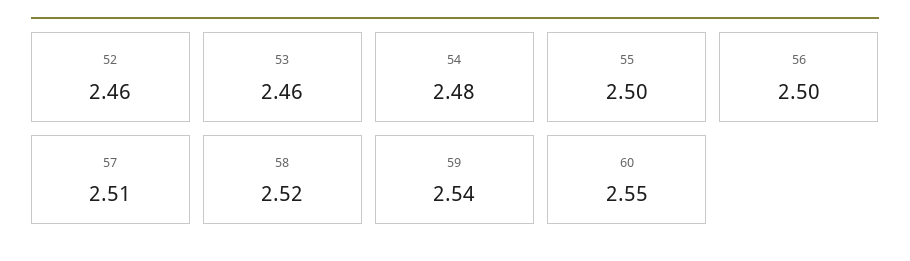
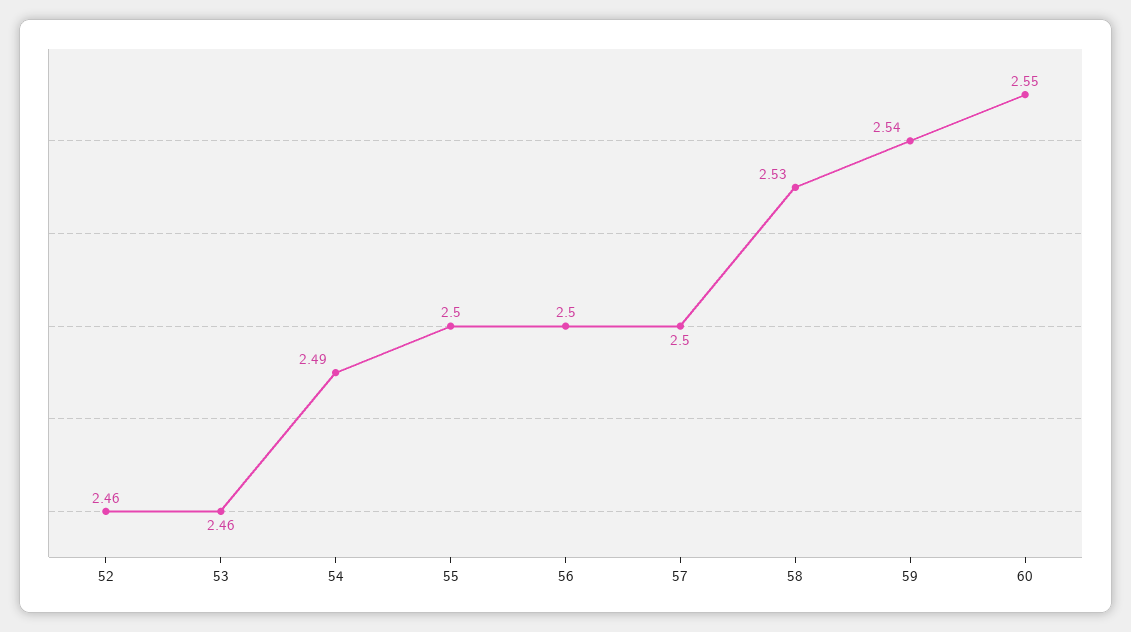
54: 2.48 -> 2.49
57: 2.51 -> 2.5
58: 2.52 -> 2.53

